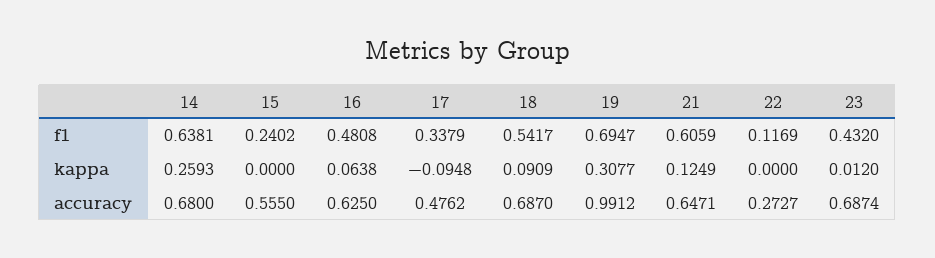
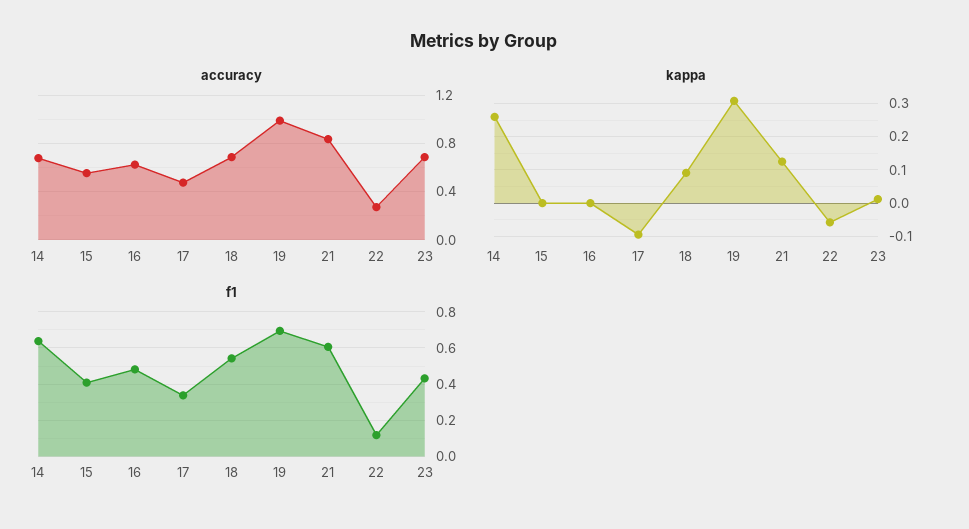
f1, 15: 0.2402 -> 0.4
kappa, 16: 0.0638 -> 0
kappa, 22: 0 -> -0.06
accuracy, 21: 0.6471 -> 0.85

